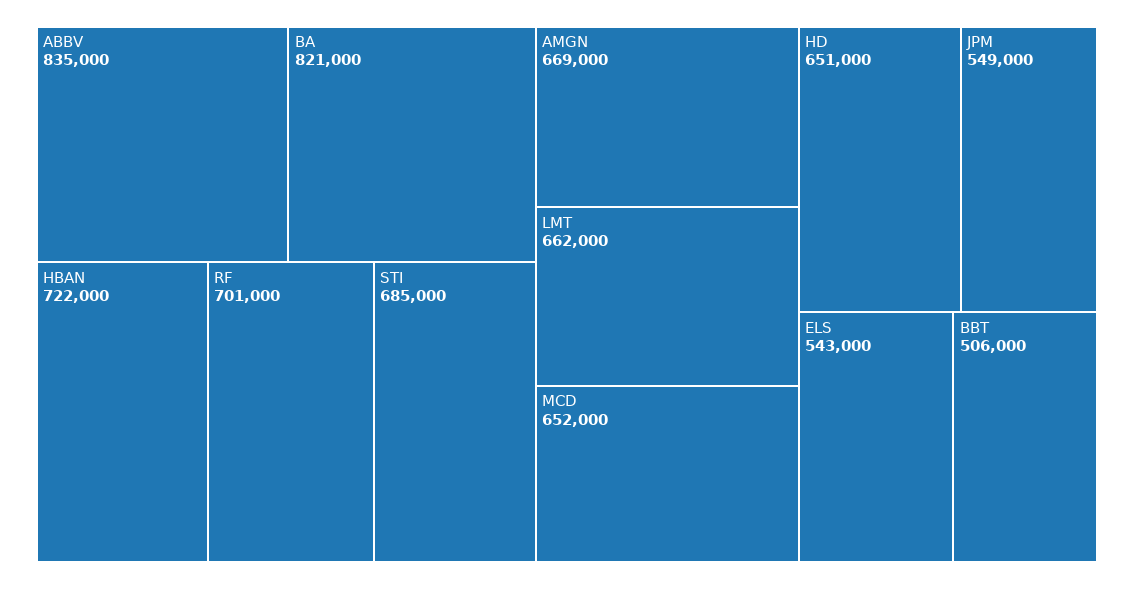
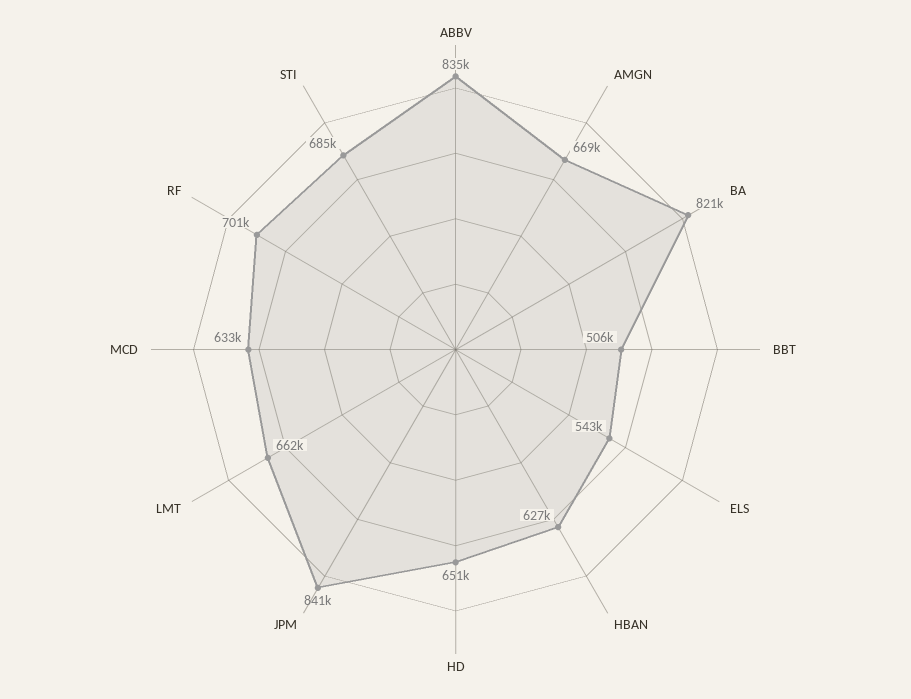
HBAN: 722000 -> 627000
MCD: 652000 -> 633000
JPM: 549000 -> 841000

